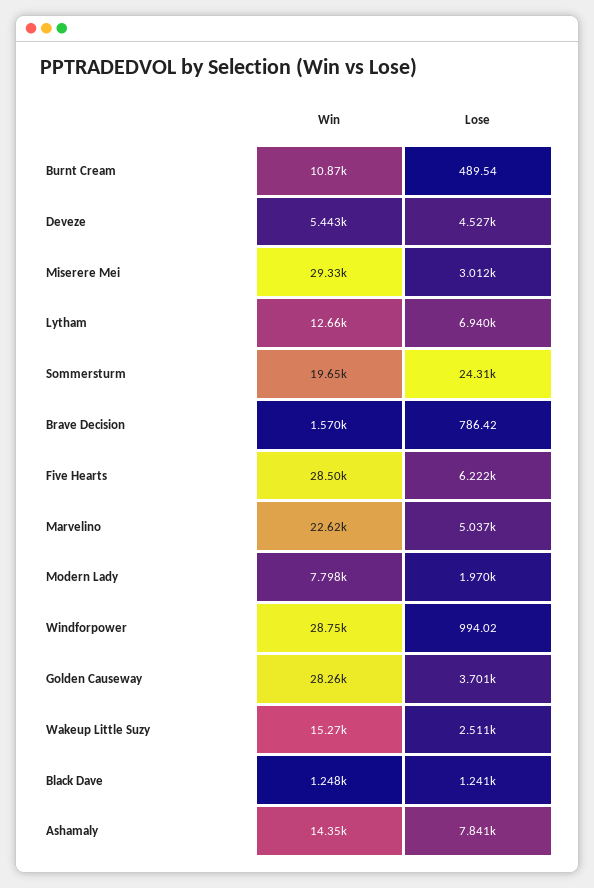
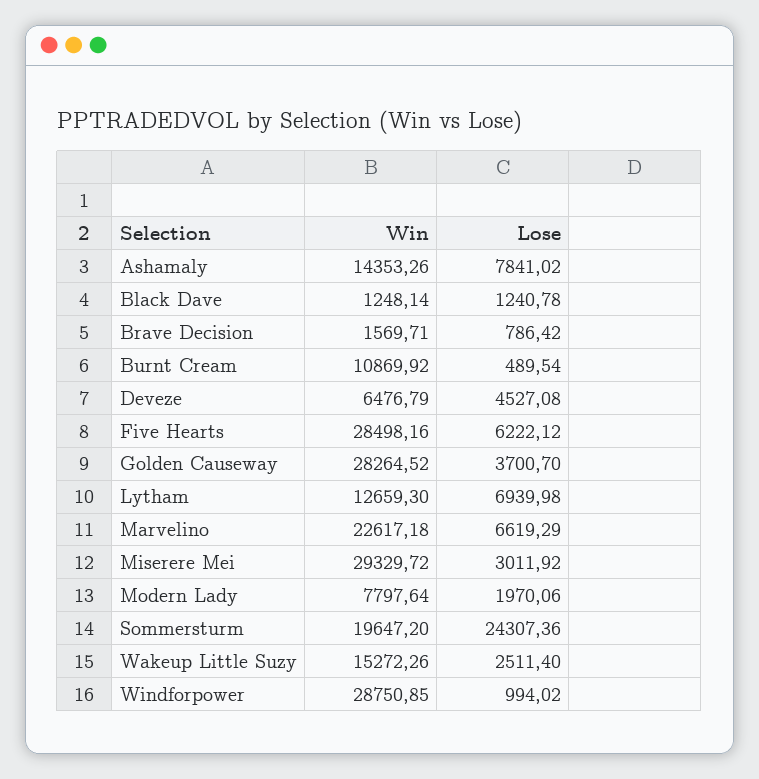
Win, Deveze: 5443 -> 6476.79
Lose, Marvelino: 5037 -> 6619.29

